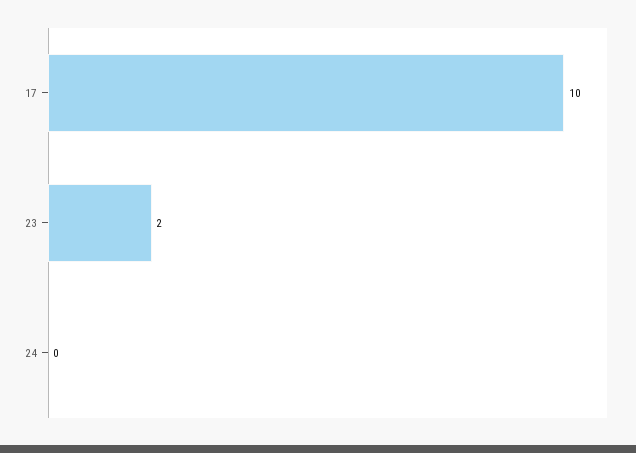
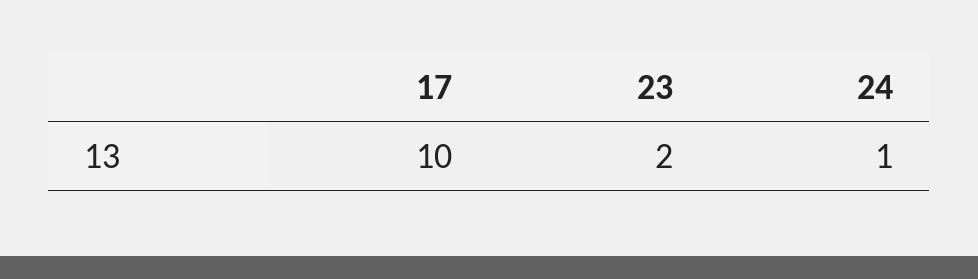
24: 0 -> 1

